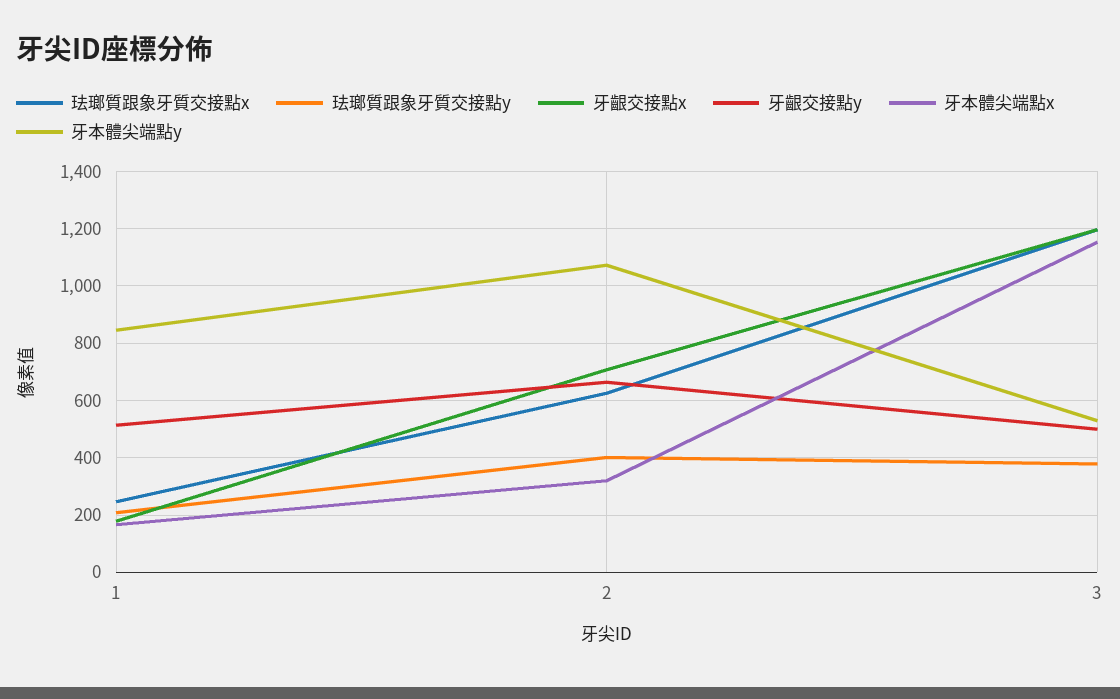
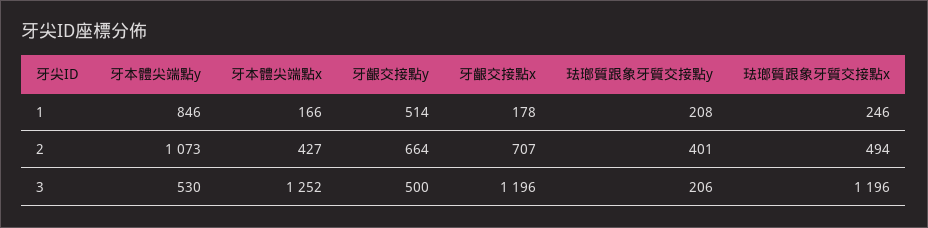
珐瑯質跟象牙質交接點x, 2: 625 -> 494
牙本體尖端點x, 2: 325 -> 427
珐瑯質跟象牙質交接點y, 3: 375 -> 206
牙本體尖端點x, 3: 1150 -> 1252

